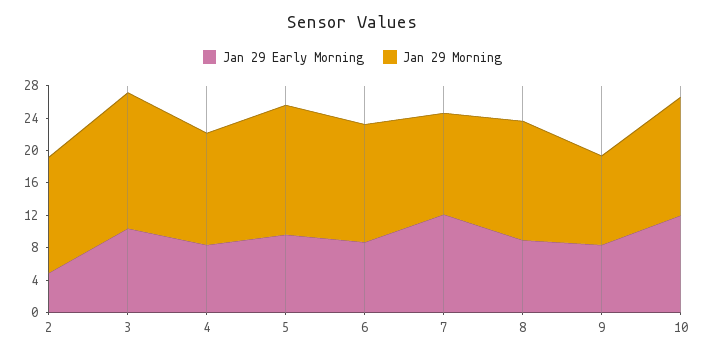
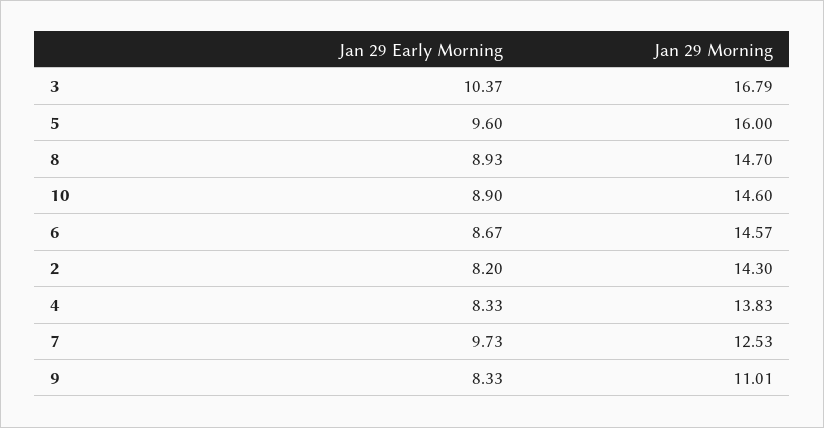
Jan 29 Early Morning, 2: 5 -> 8.2
Jan 29 Early Morning, 7: 12 -> 9.73
Jan 29 Early Morning, 10: 12 -> 8.9

